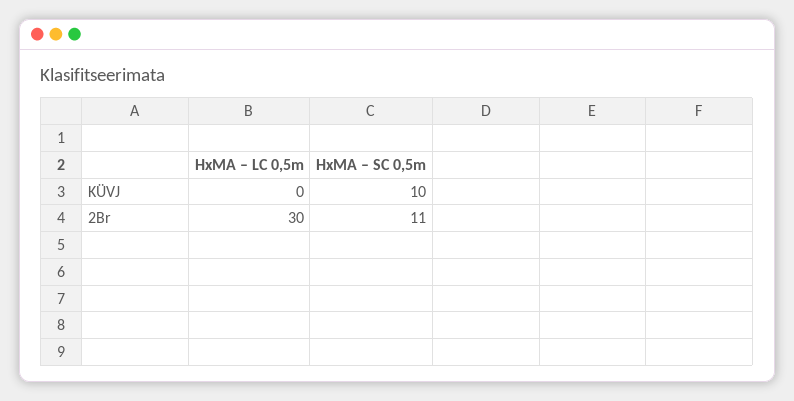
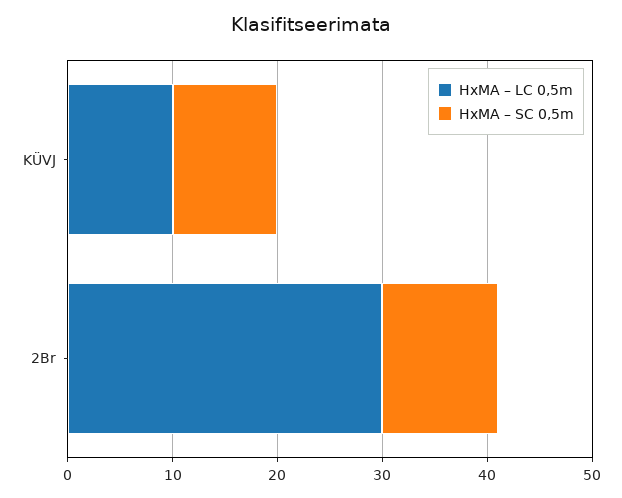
HxMA – LC 0,5m, KÜVJ: 0 -> 10

